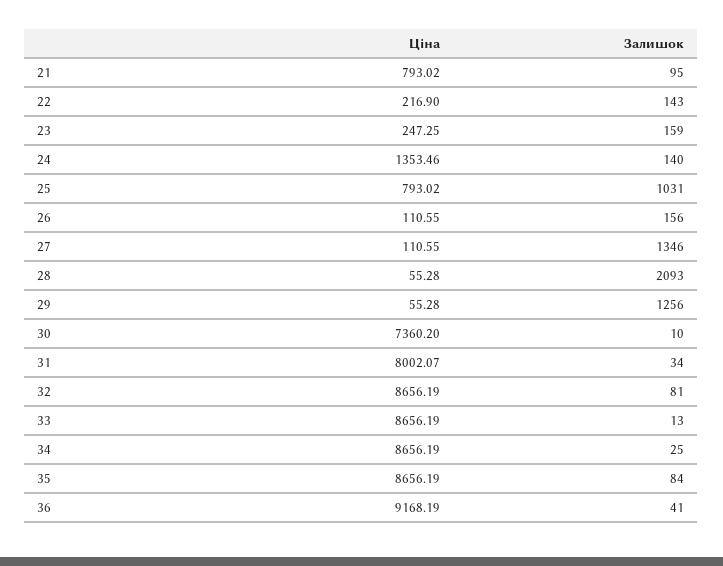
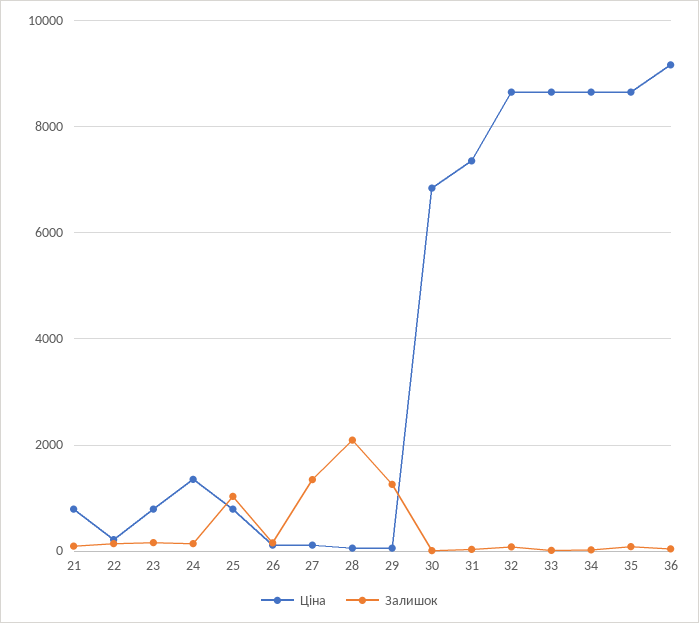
Ціна, 23: 247.25 -> 800
Ціна, 30: 7360.2 -> 6800
Ціна, 31: 8002.07 -> 7400

